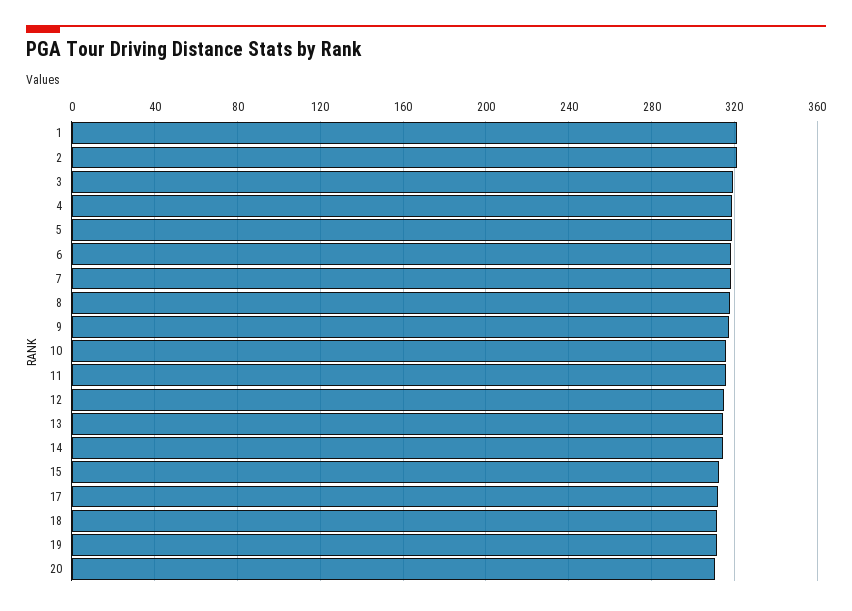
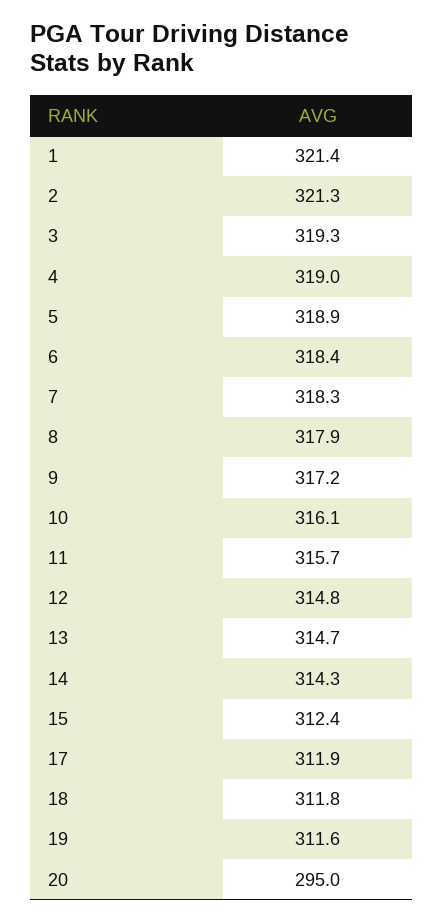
20: 310 -> 295

